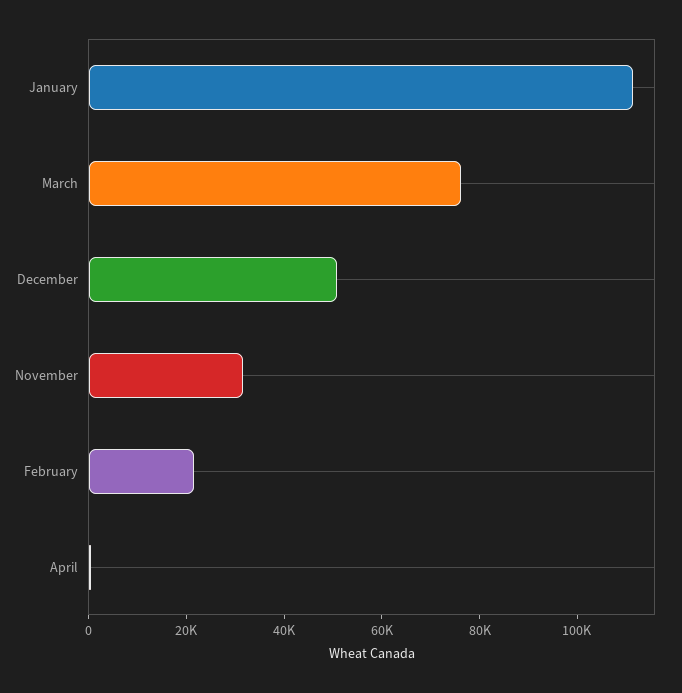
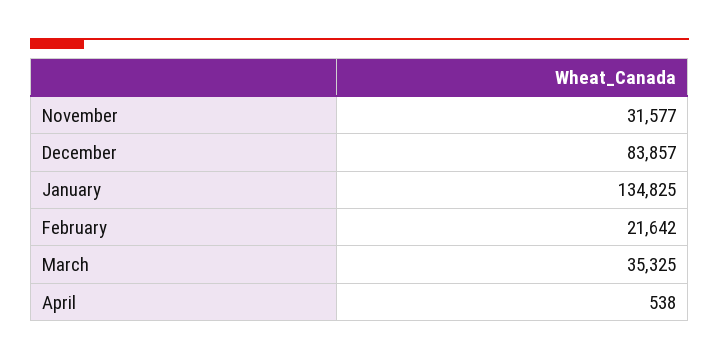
January: 110000 -> 134825
March: 75000 -> 35325
December: 50000 -> 83857

